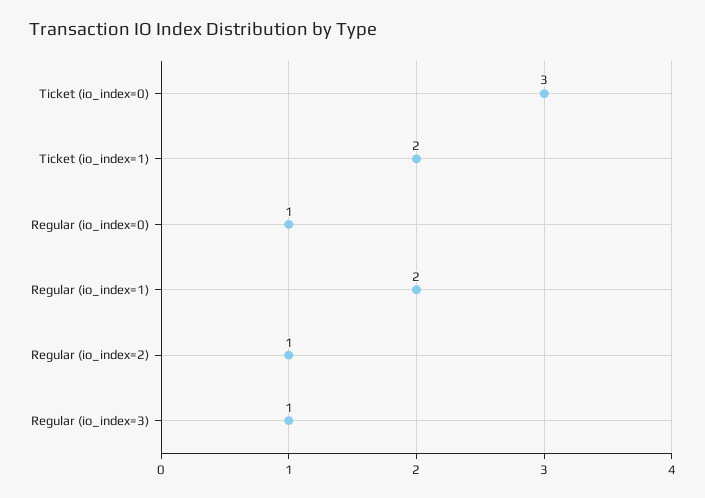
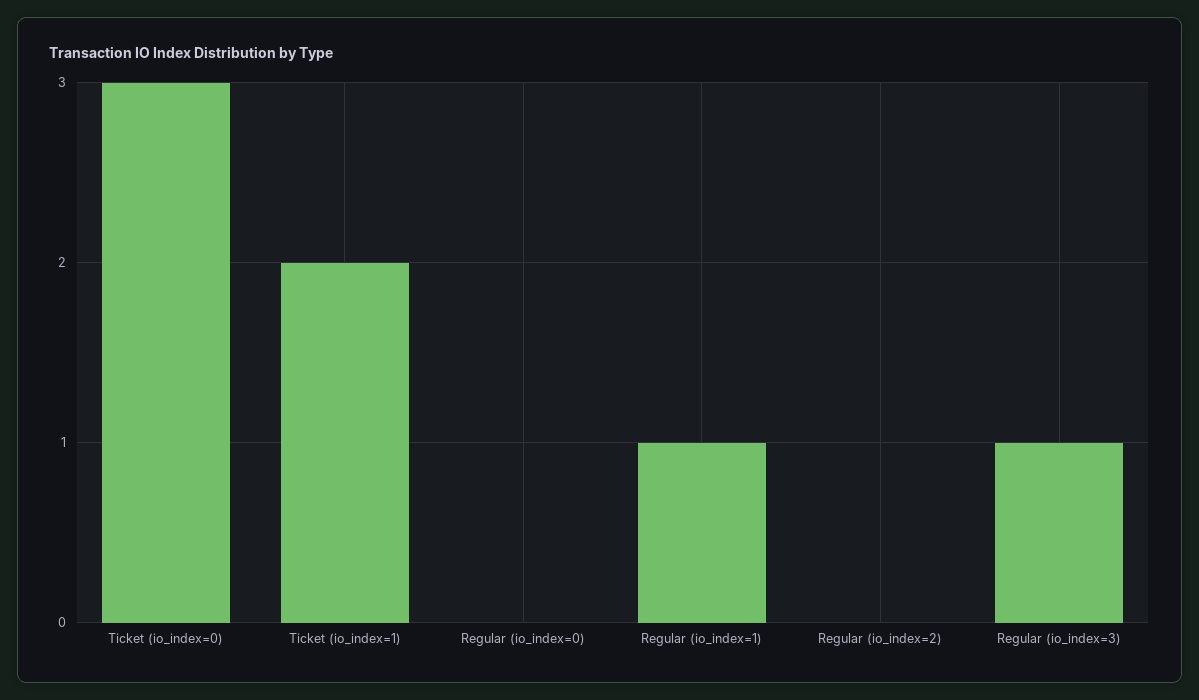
Regular (io_index=0): 1 -> 0
Regular (io_index=1): 2 -> 1
Regular (io_index=2): 1 -> 0

